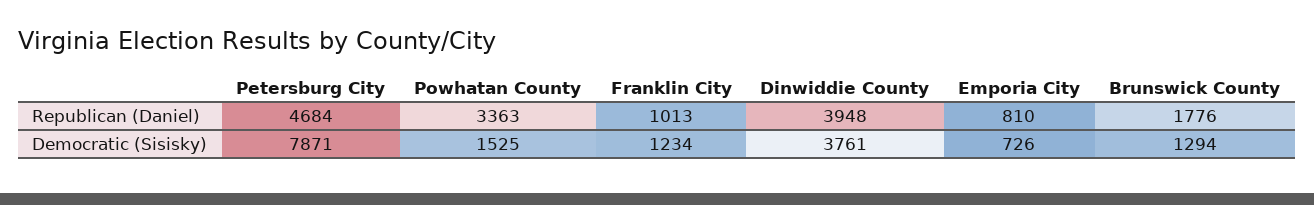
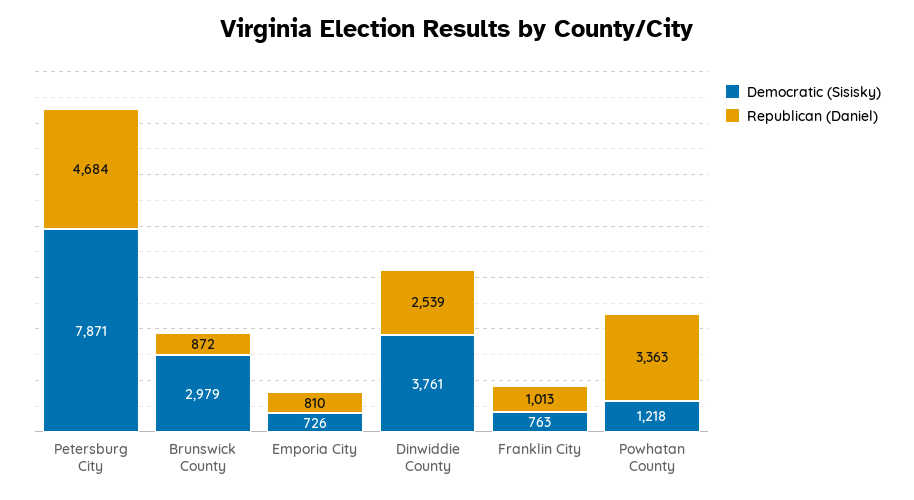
Republican (Daniel), Dinwiddie County: 3948 -> 2539
Republican (Daniel), Brunswick County: 1776 -> 872
Democratic (Sisisky), Powhatan County: 1525 -> 1218
Democratic (Sisisky), Franklin City: 1234 -> 763
Democratic (Sisisky), Brunswick County: 1294 -> 2979

